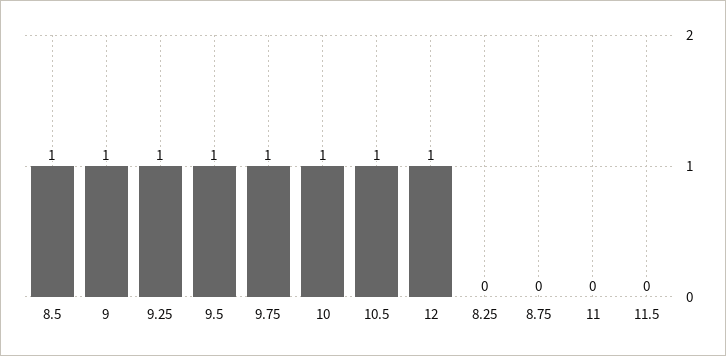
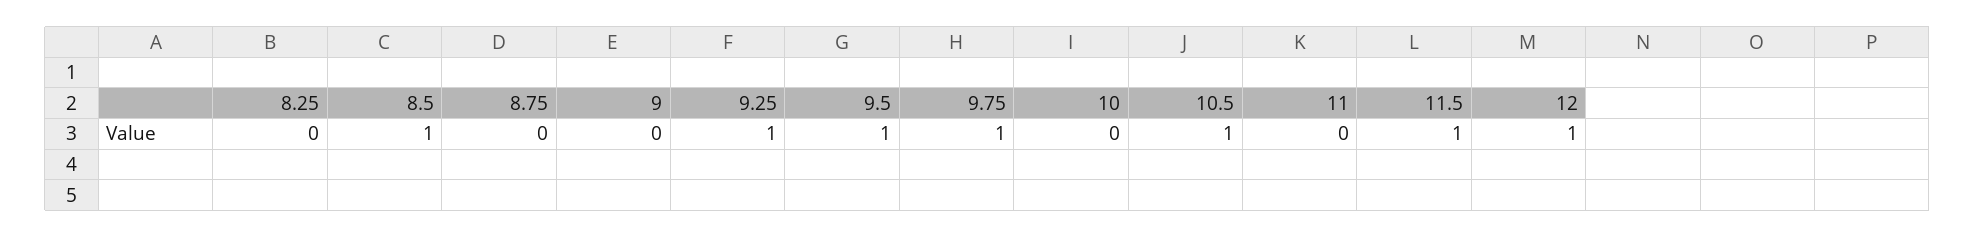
9: 1 -> 0
10: 1 -> 0
11.5: 0 -> 1

